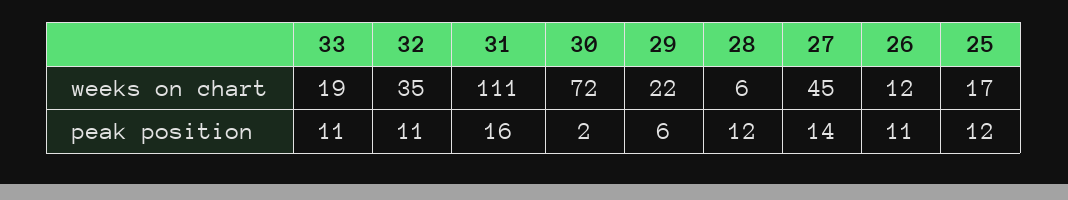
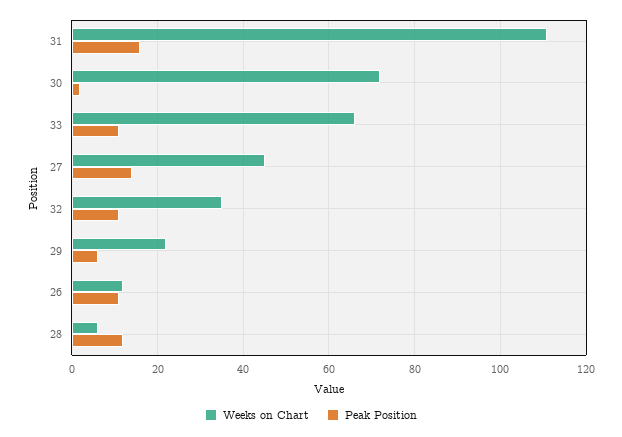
weeks on chart, 33: 19 -> 65
weeks on chart, 25: 17 -> none
peak position, 25: 12 -> none

